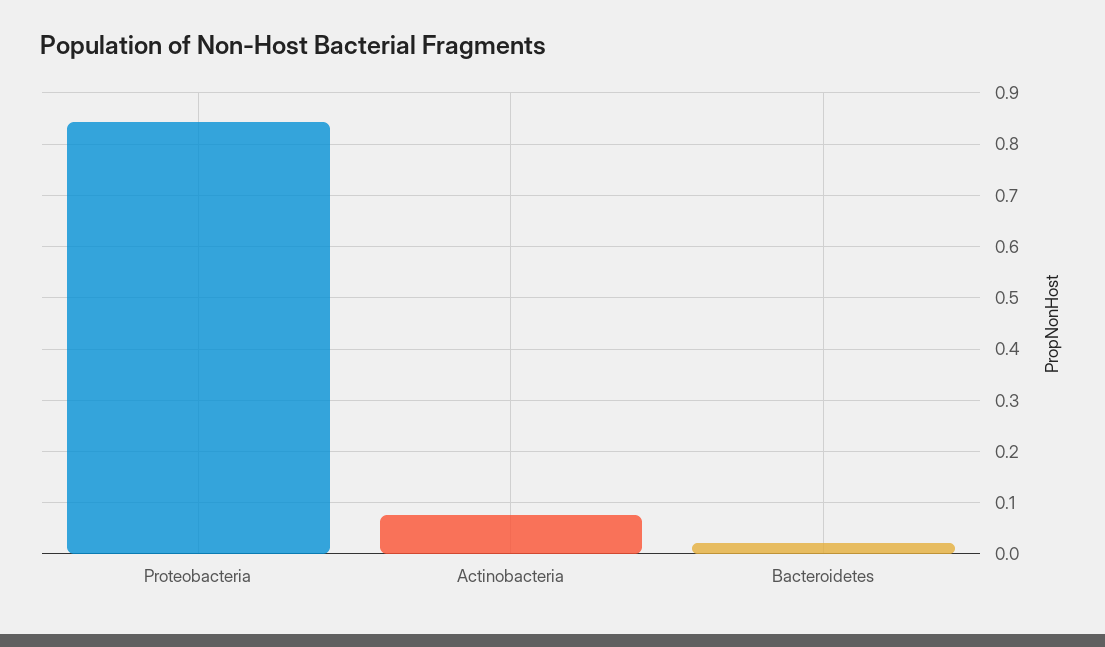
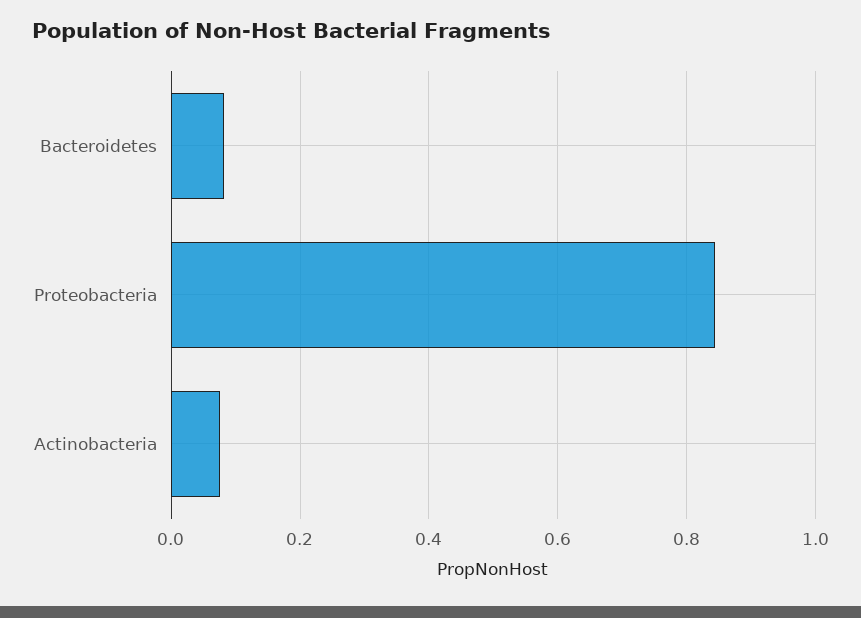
Bacteroidetes: 0.02 -> 0.08

